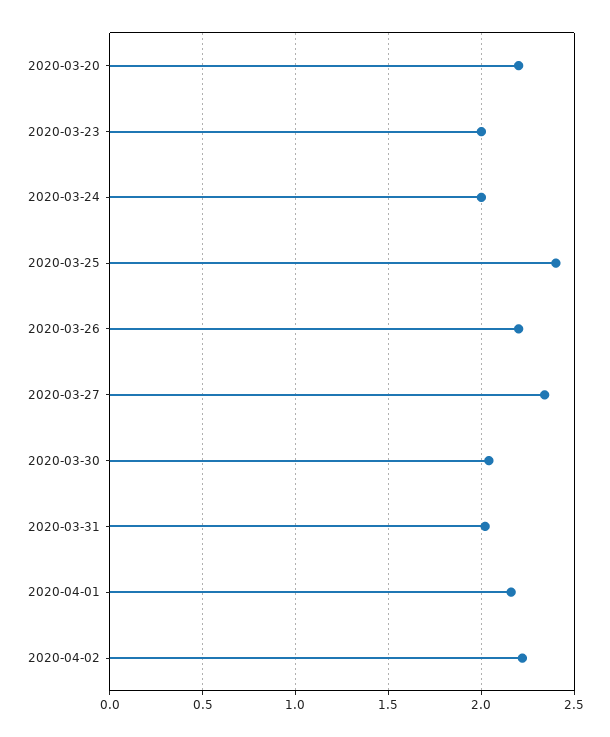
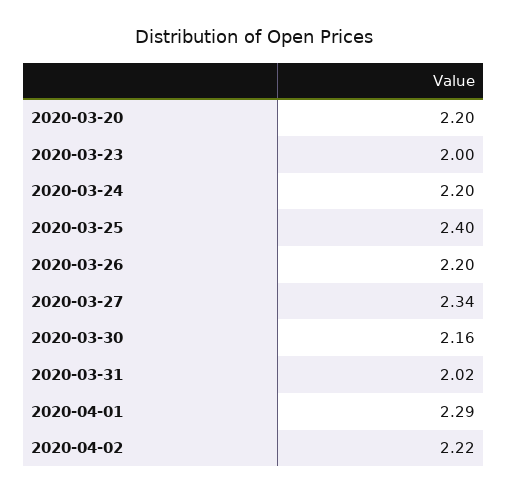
2020-03-24: 2 -> 2.2
2020-03-30: 2.05 -> 2.16
2020-04-01: 2.15 -> 2.29

